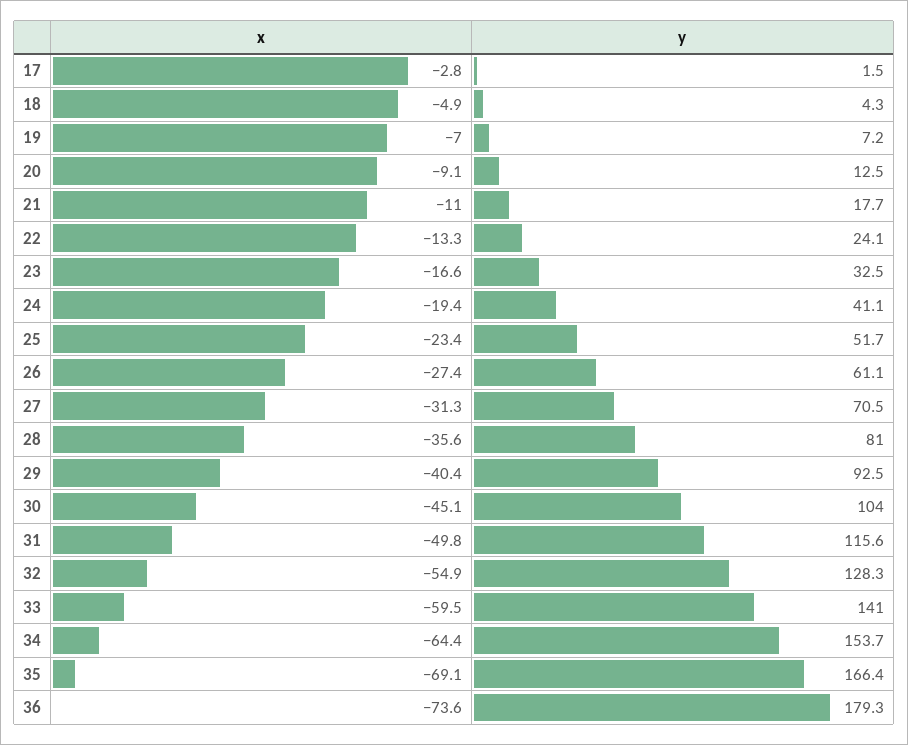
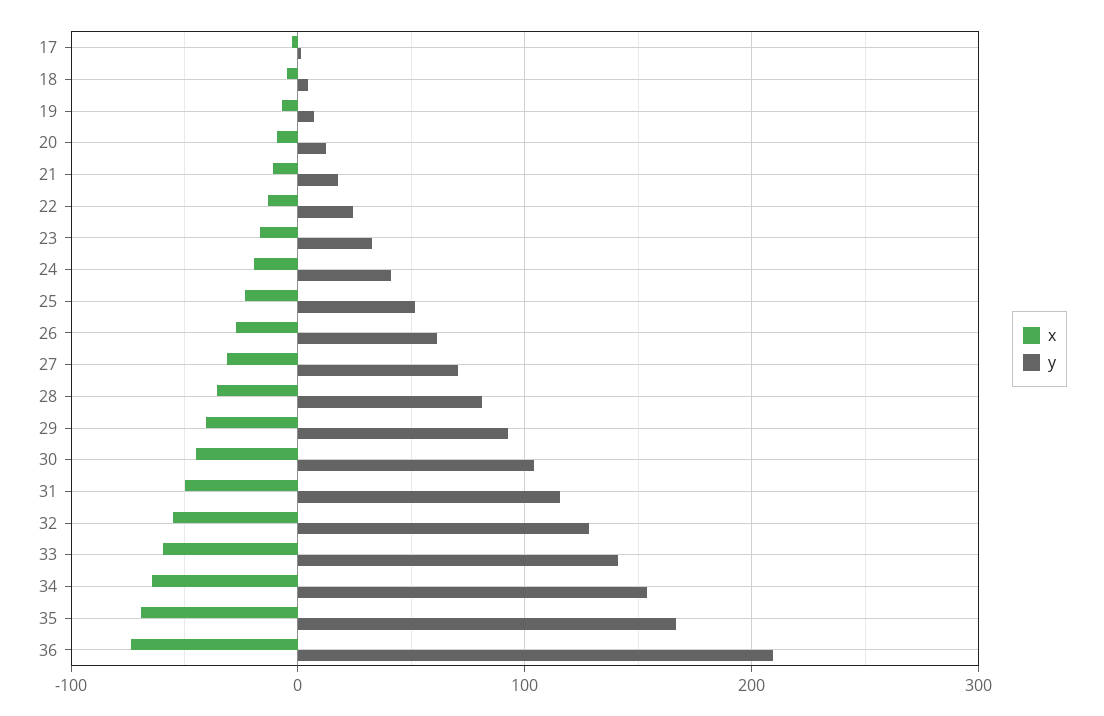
y, 36: 179.3 -> 210

